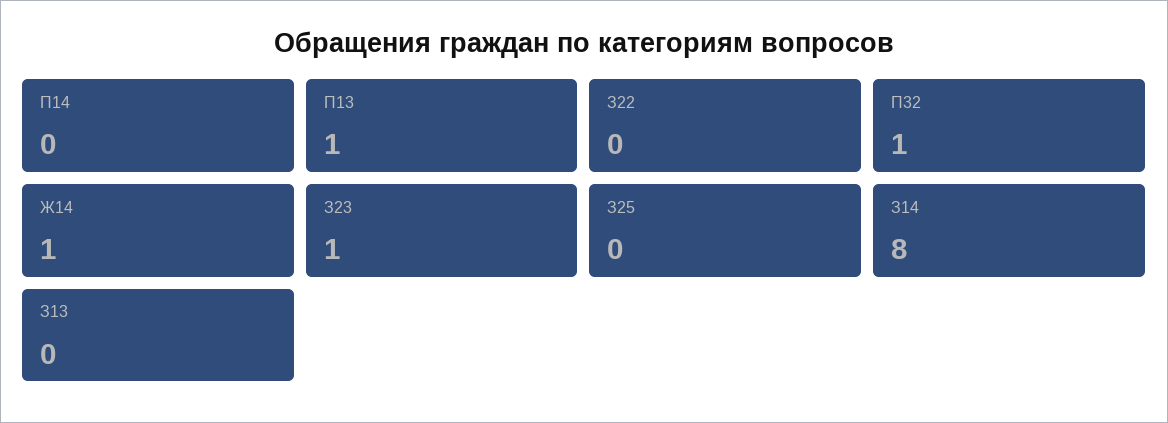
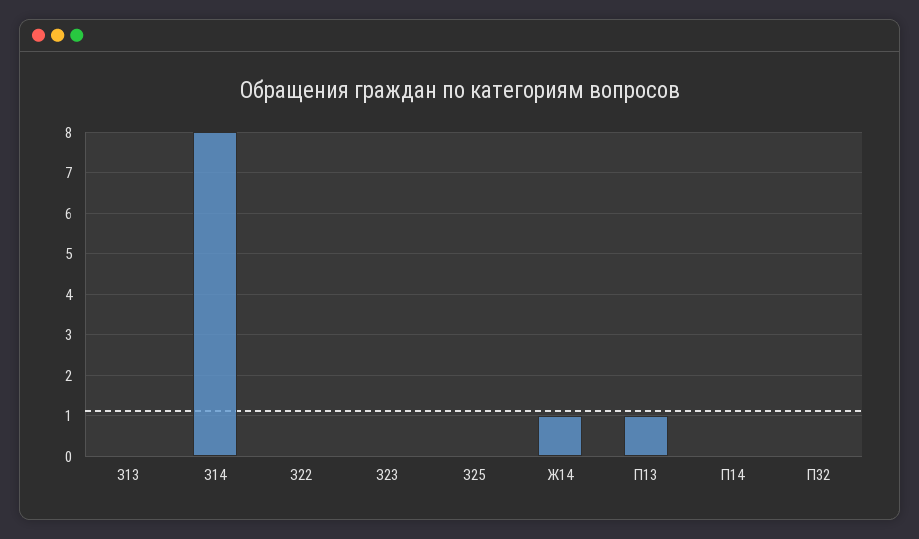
П32: 1 -> 0
З23: 1 -> 0

